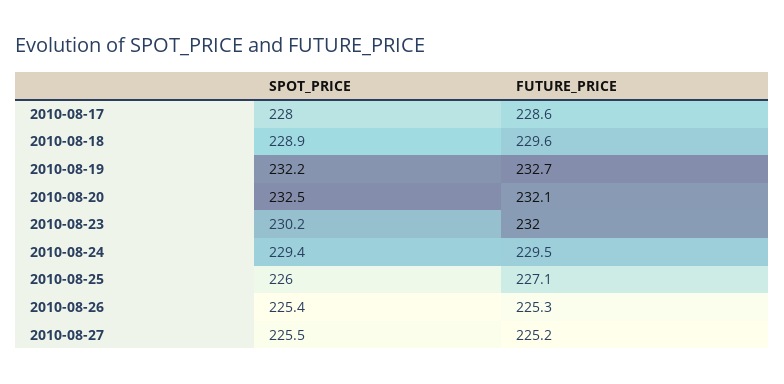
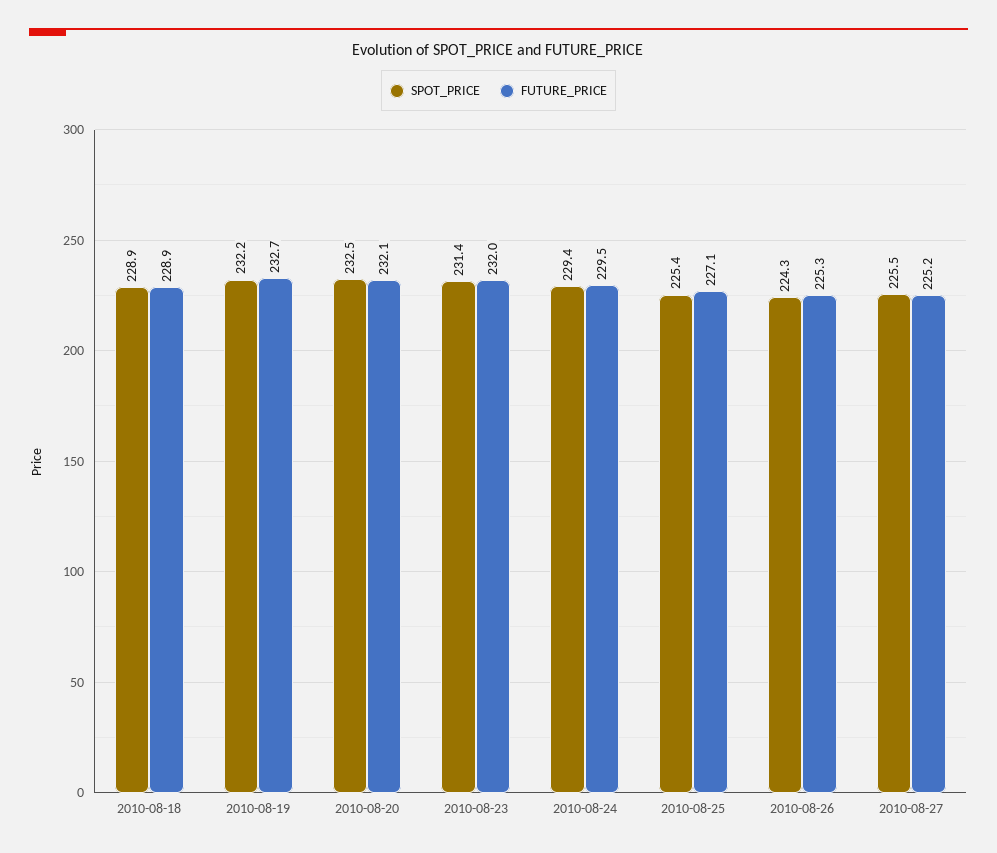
SPOT_PRICE, 2010-08-17: 228 -> none
FUTURE_PRICE, 2010-08-17: 228.6 -> none
FUTURE_PRICE, 2010-08-18: 229.6 -> 228.9
SPOT_PRICE, 2010-08-23: 230.2 -> 231.4
SPOT_PRICE, 2010-08-25: 226 -> 225.4
SPOT_PRICE, 2010-08-26: 225.4 -> 224.3

